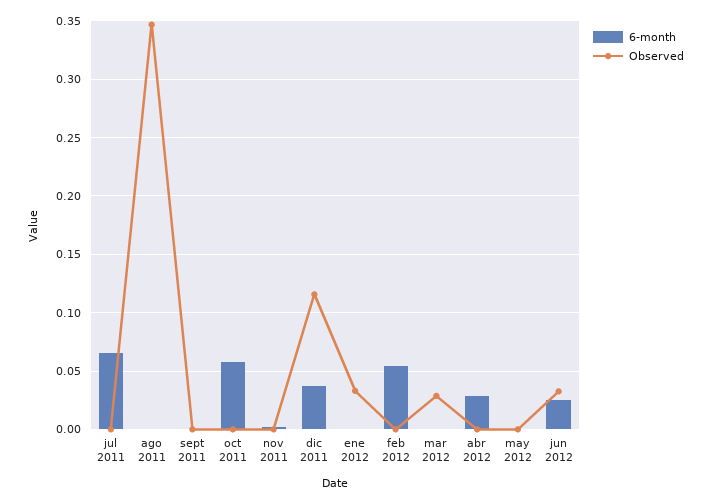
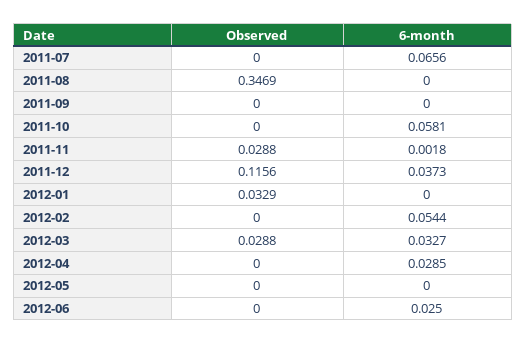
Observed, nov 2011: 0 -> 0.0288
6-month, mar 2012: 0 -> 0.0327
Observed, jun 2012: 0.03 -> 0

